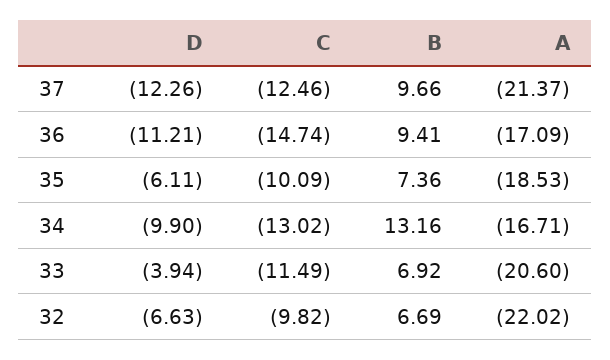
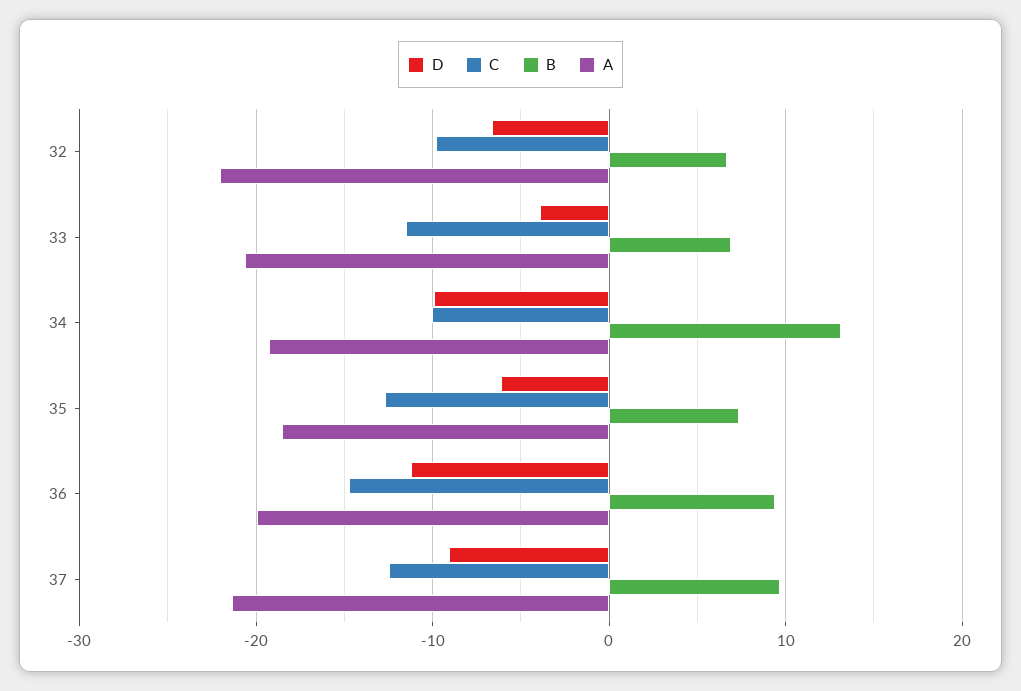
D, 37: -12.26 -> -9
A, 36: -17.09 -> -20
C, 35: -10.09 -> -13
C, 34: -13.02 -> -10
A, 34: -16.71 -> -19

